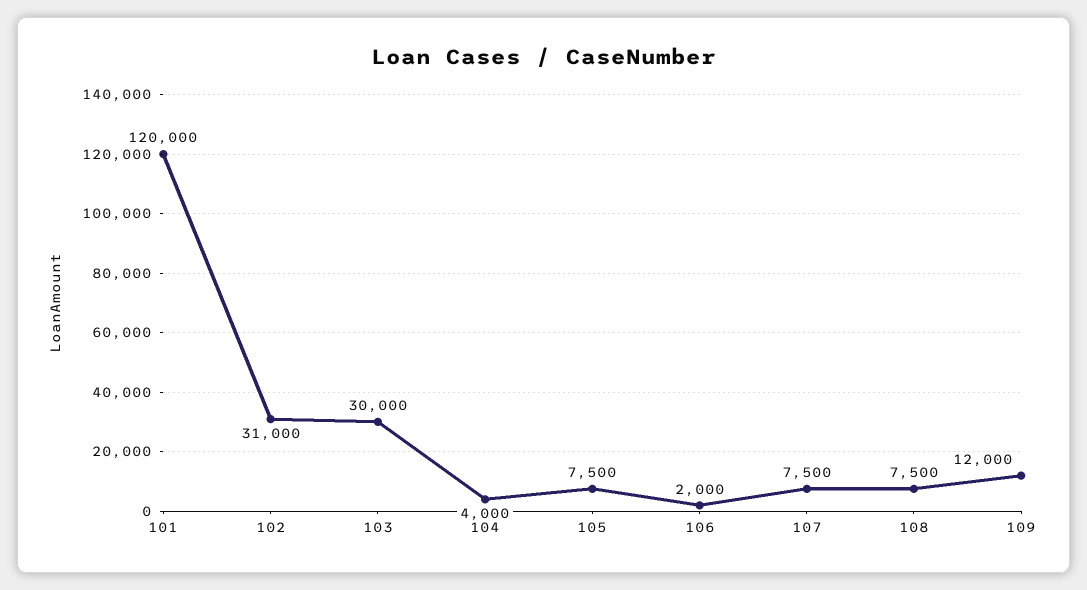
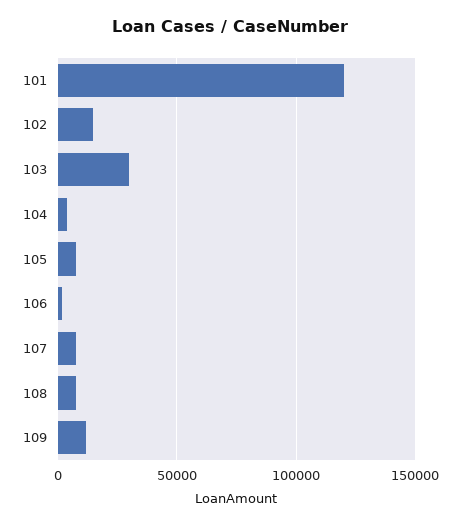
102: 31000 -> 15000

